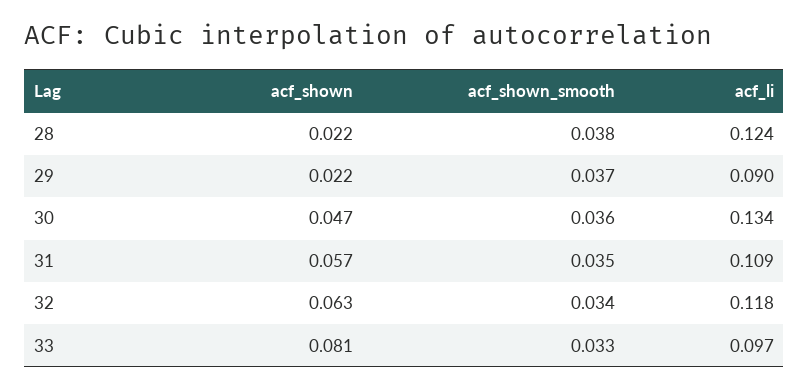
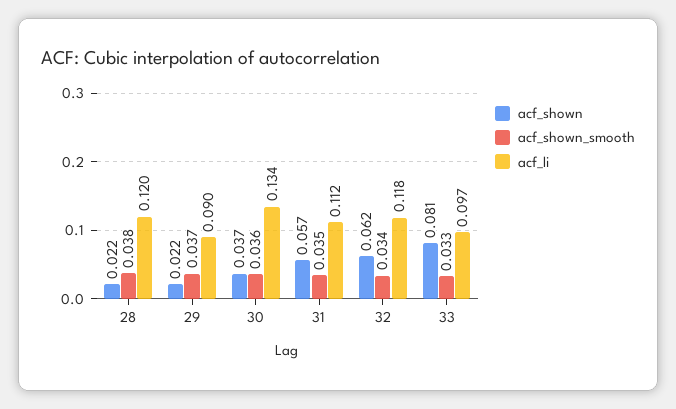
acf_li, 28: 0.124 -> 0.12
acf_shown, 30: 0.047 -> 0.037
acf_li, 31: 0.109 -> 0.112
acf_shown, 32: 0.063 -> 0.062

